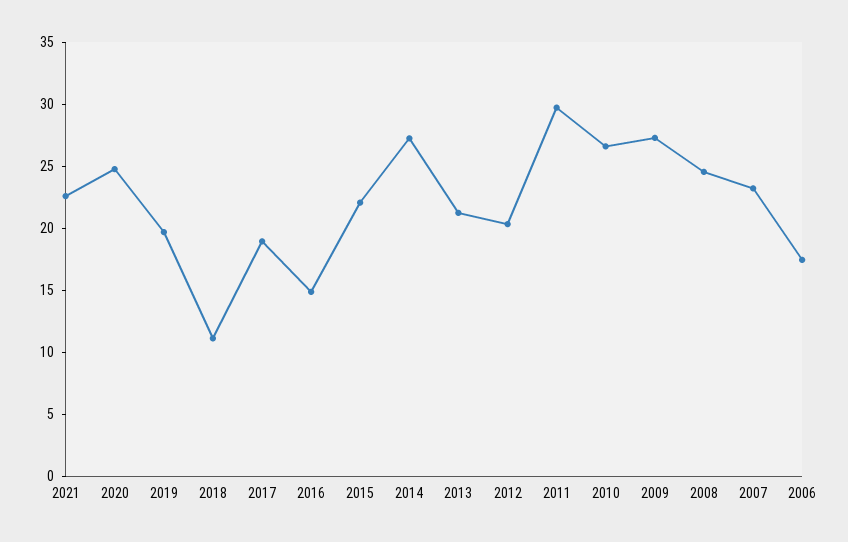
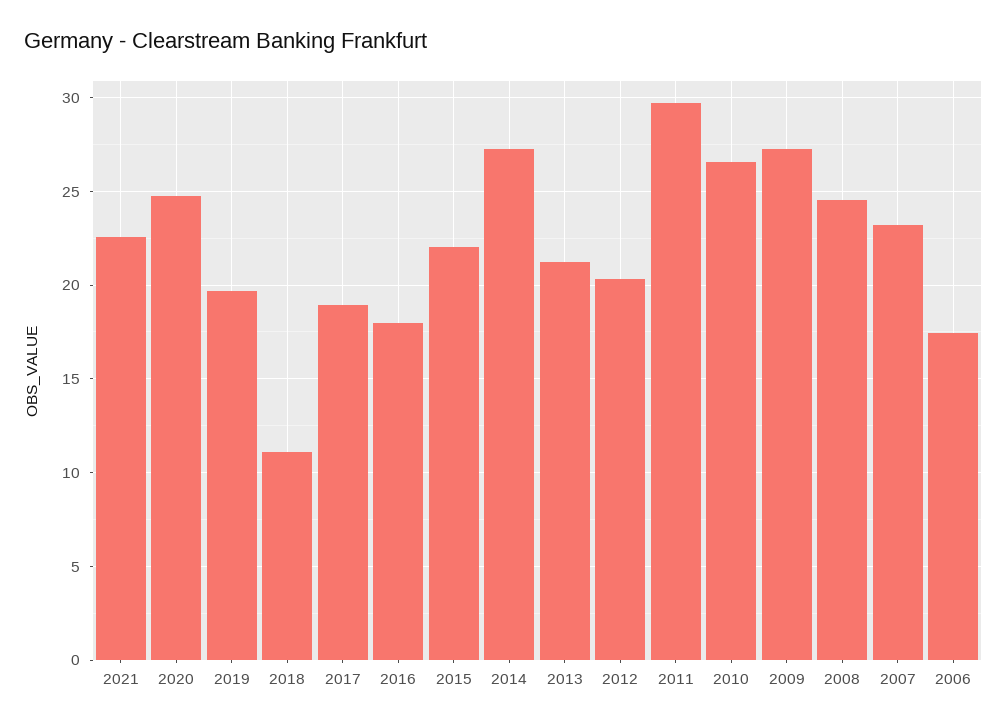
2016: 15 -> 18

